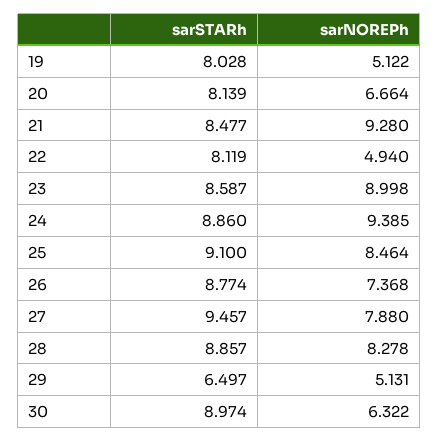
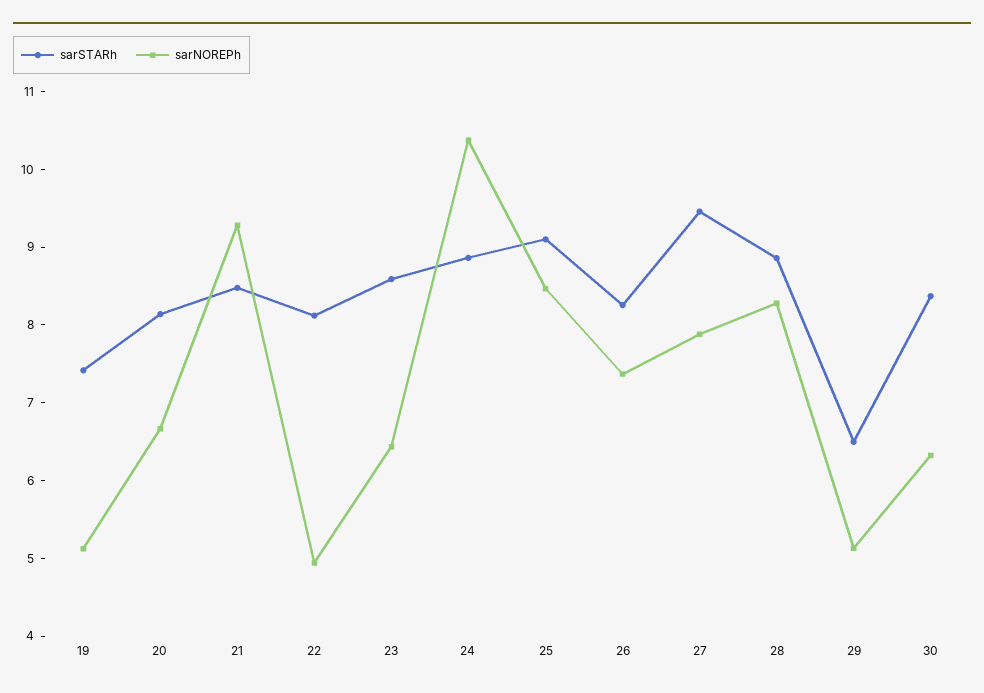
sarSTARh, 19: 8.028 -> 7.4
sarNOREPh, 23: 8.998 -> 6.4
sarNOREPh, 24: 9.385 -> 10.4
sarSTARh, 26: 8.774 -> 8.2
sarSTARh, 30: 8.974 -> 8.4

